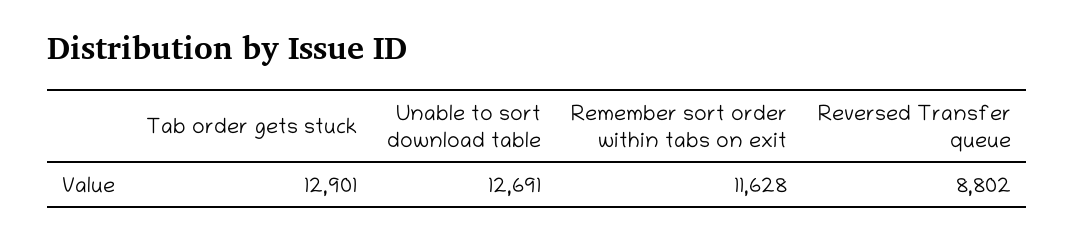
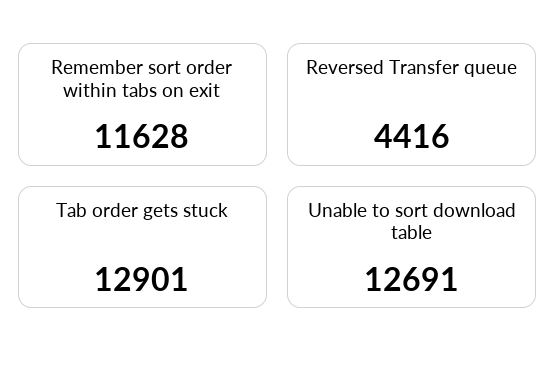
Reversed Transfer queue: 8802 -> 4416

